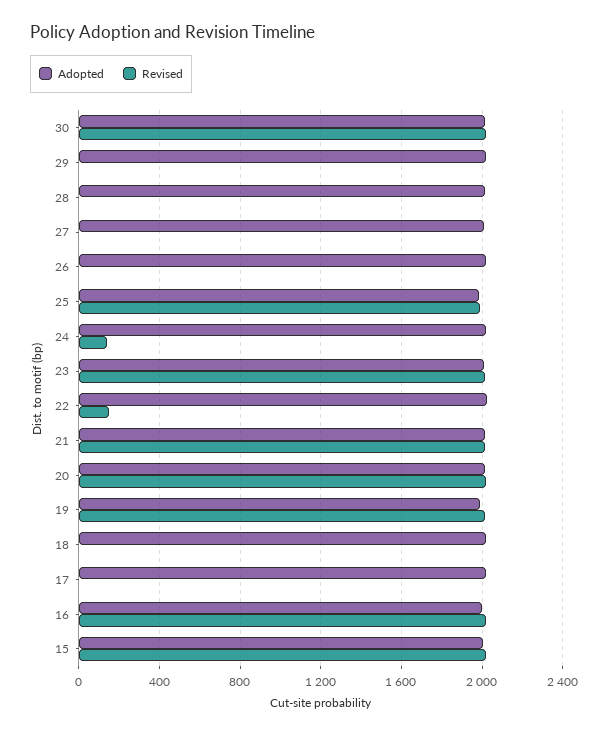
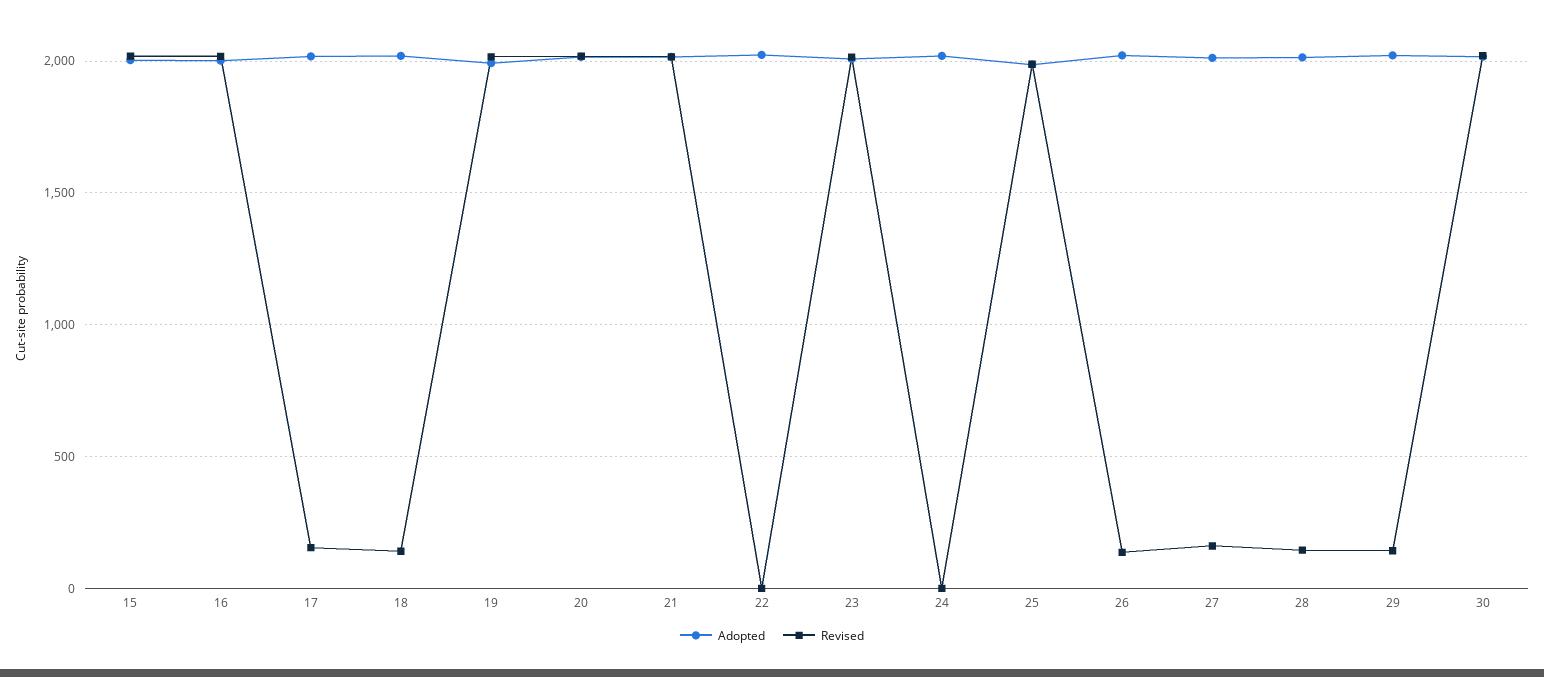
Revised, 29: 0 -> 150
Revised, 28: 0 -> 150
Revised, 27: 0 -> 150
Revised, 26: 0 -> 150
Revised, 24: 150 -> 0
Revised, 22: 150 -> 0
Revised, 18: 0 -> 150
Revised, 17: 0 -> 150

